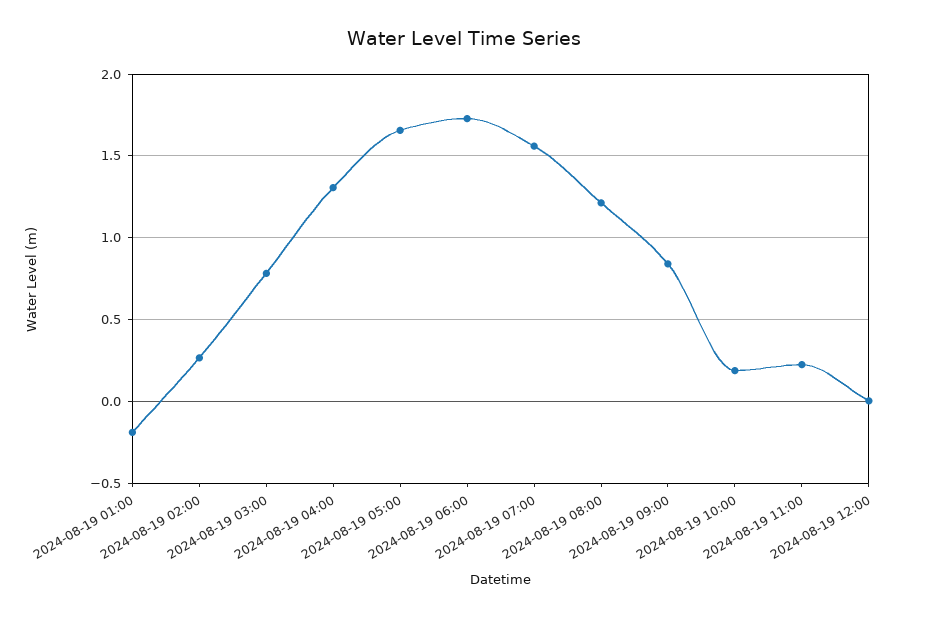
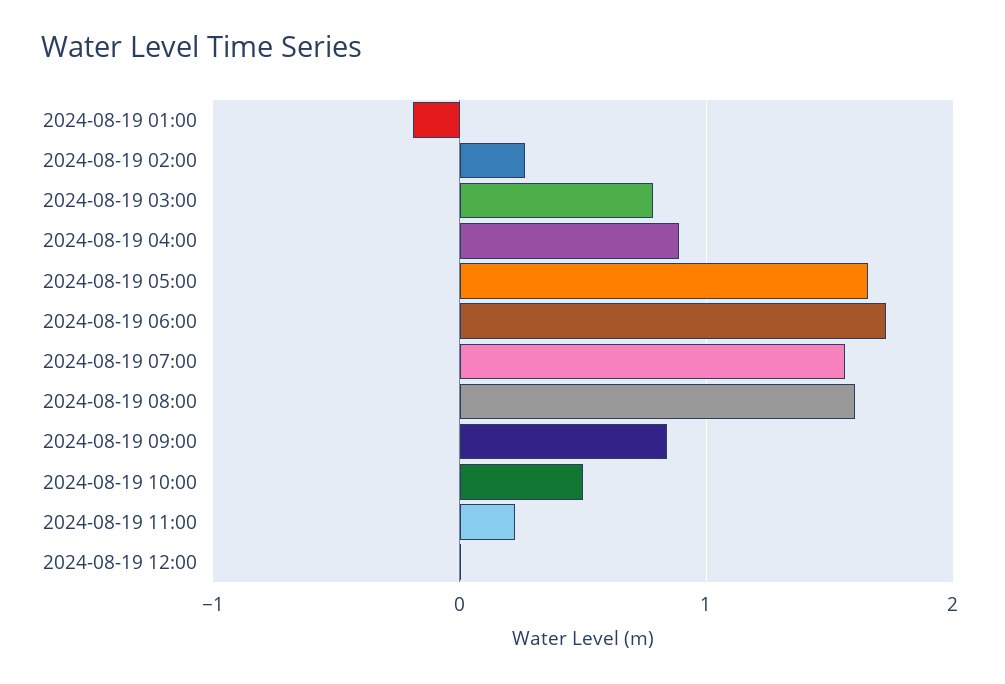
2024-08-19 04:00: 1.3 -> 0.9
2024-08-19 08:00: 1.2 -> 1.6
2024-08-19 10:00: 0.2 -> 0.5

